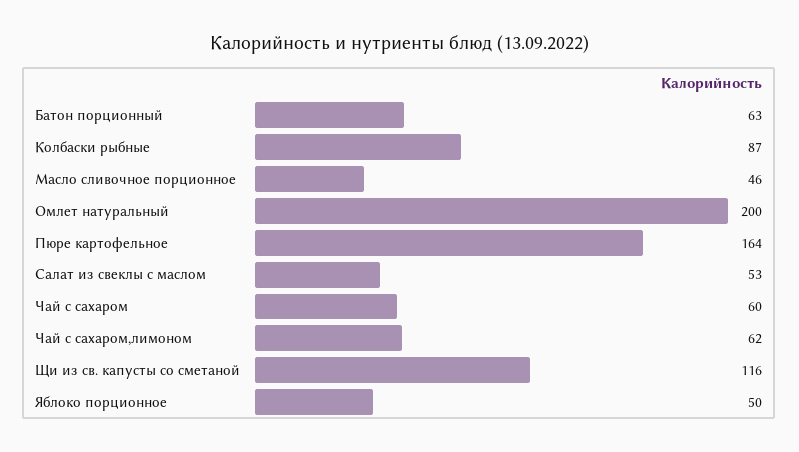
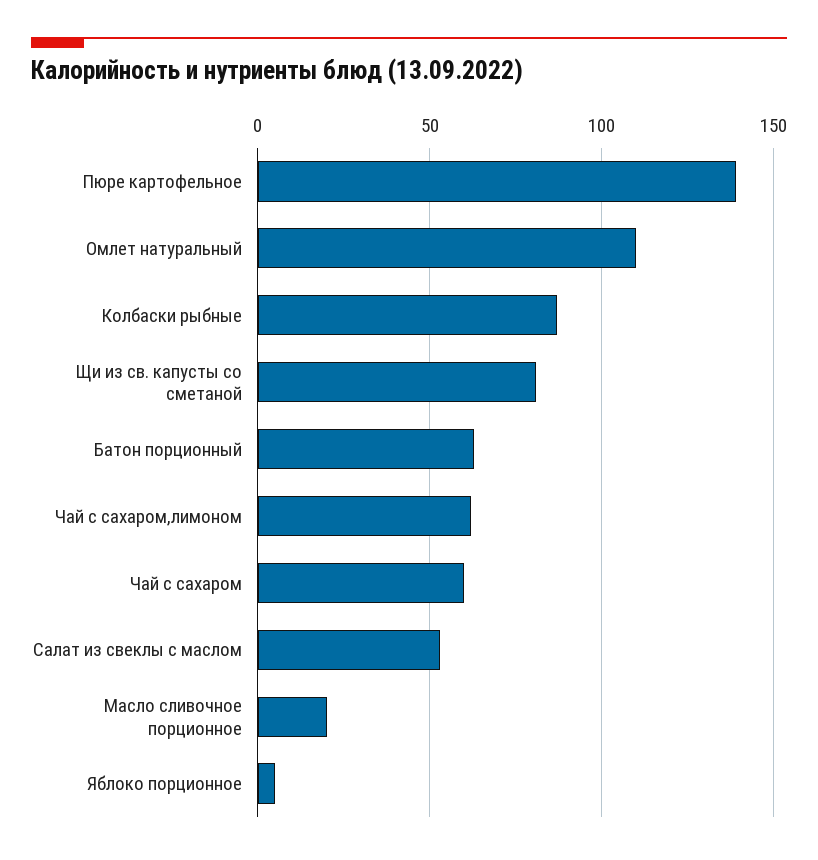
Масло сливочное порционное: 46 -> 20
Омлет натуральный: 200 -> 110
Пюре картофельное: 164 -> 140
Щи из св. капусты со сметаной: 116 -> 80
Яблоко порционное: 50 -> 5

